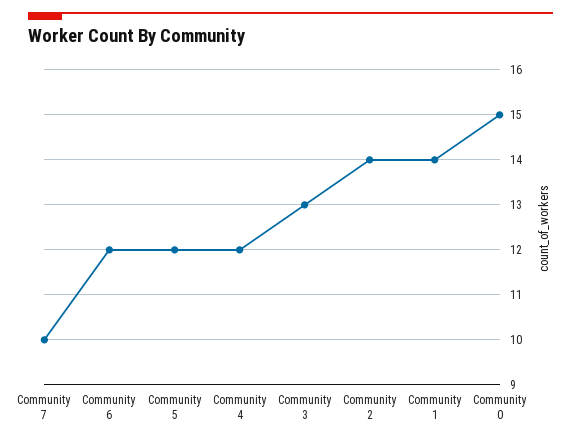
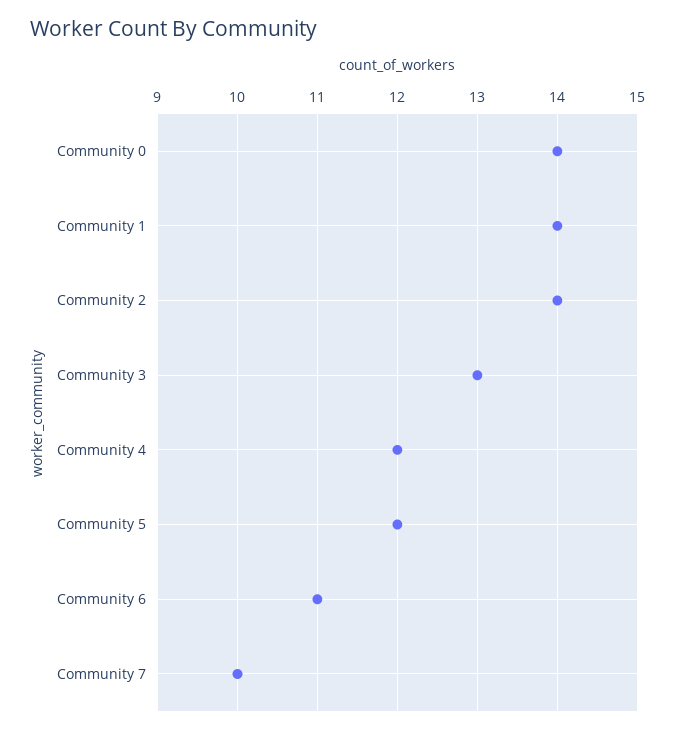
Community 6: 12 -> 11
Community 0: 15 -> 14

